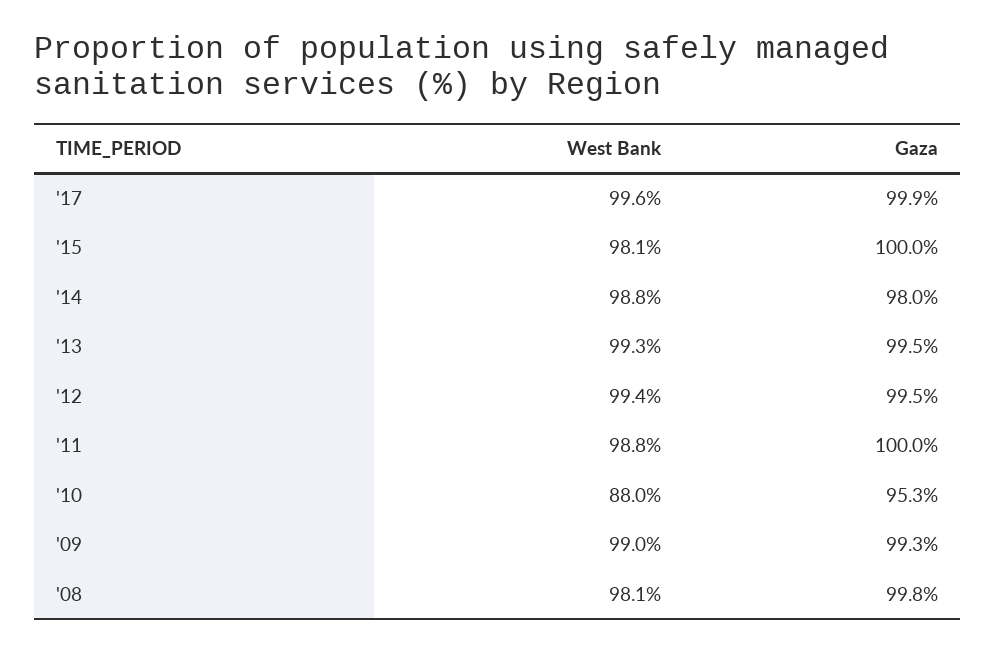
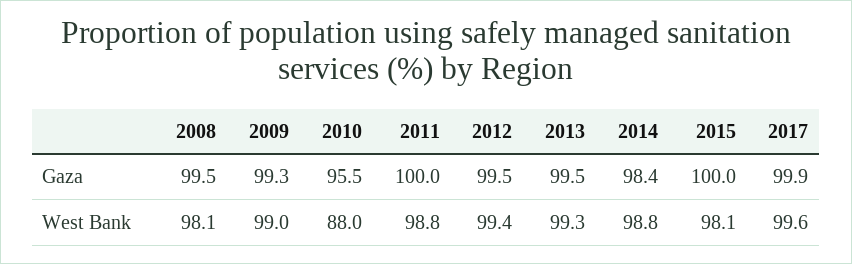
Gaza, '14: 98 -> 98.4
Gaza, '10: 95.3 -> 95.5
Gaza, '08: 99.8 -> 99.5

